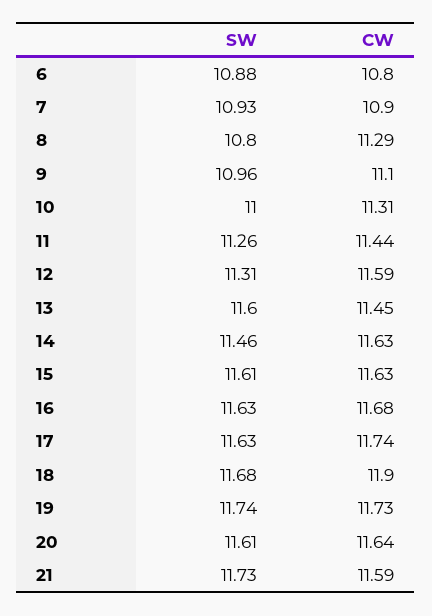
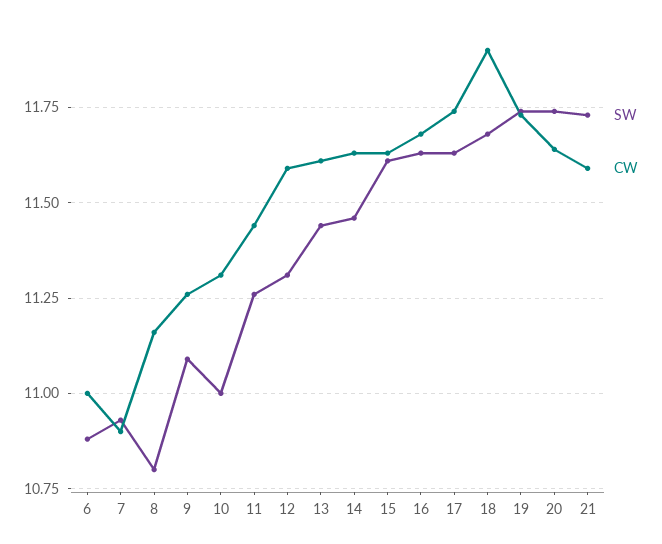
CW, 6: 10.8 -> 11
CW, 8: 11.29 -> 11.15
SW, 9: 10.96 -> 11.1
CW, 9: 11.1 -> 11.25
SW, 13: 11.6 -> 11.45
CW, 13: 11.45 -> 11.6
SW, 20: 11.61 -> 11.75

